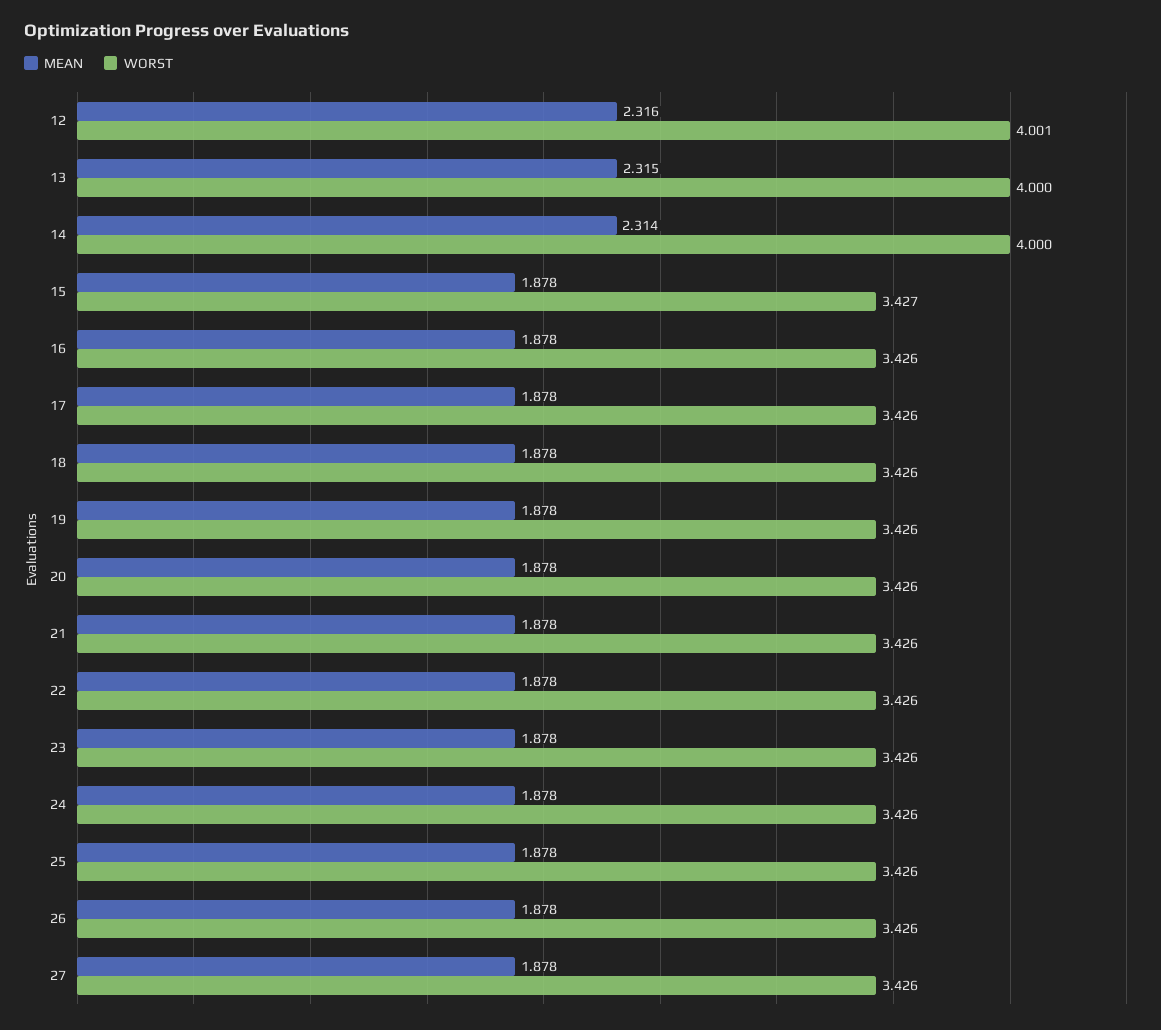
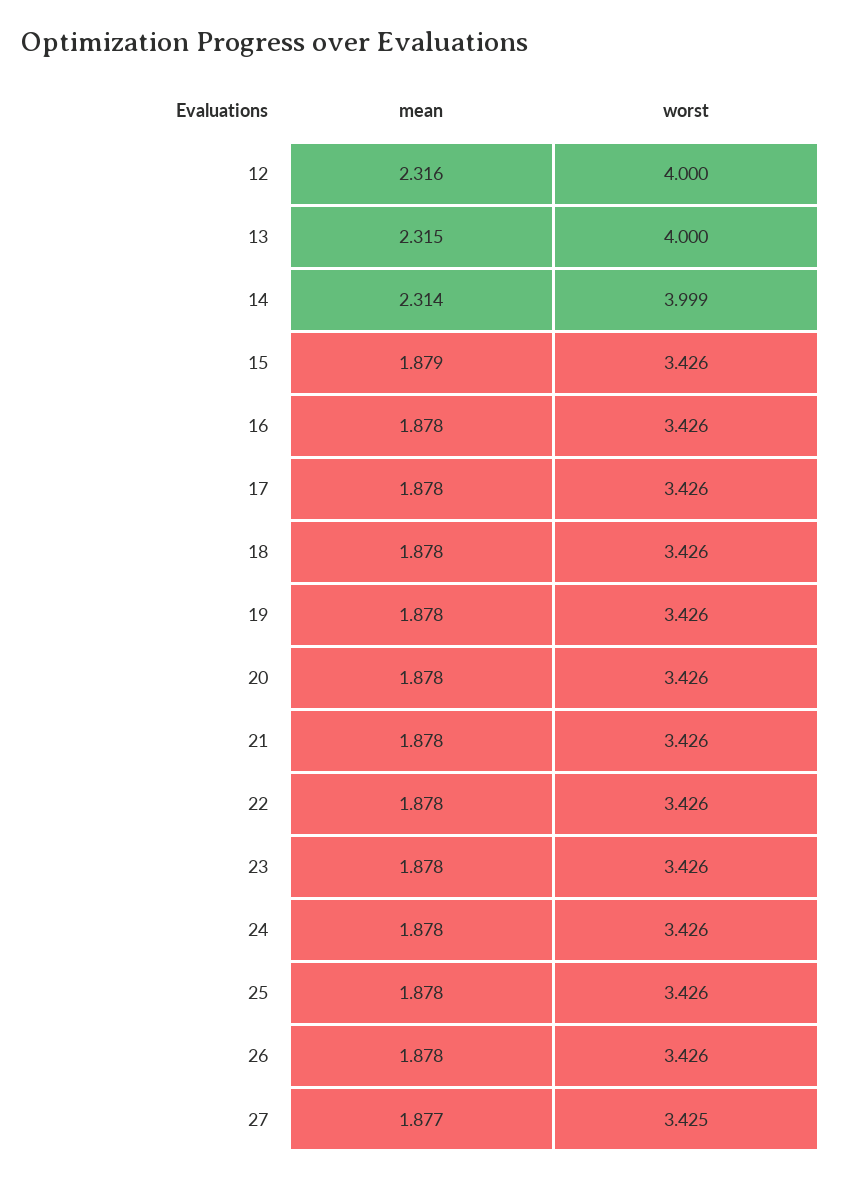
WORST, 12: 4.001 -> 4
WORST, 14: 4 -> 3.999
MEAN, 15: 1.878 -> 1.879
WORST, 15: 3.427 -> 3.426
MEAN, 27: 1.878 -> 1.877
WORST, 27: 3.426 -> 3.425

